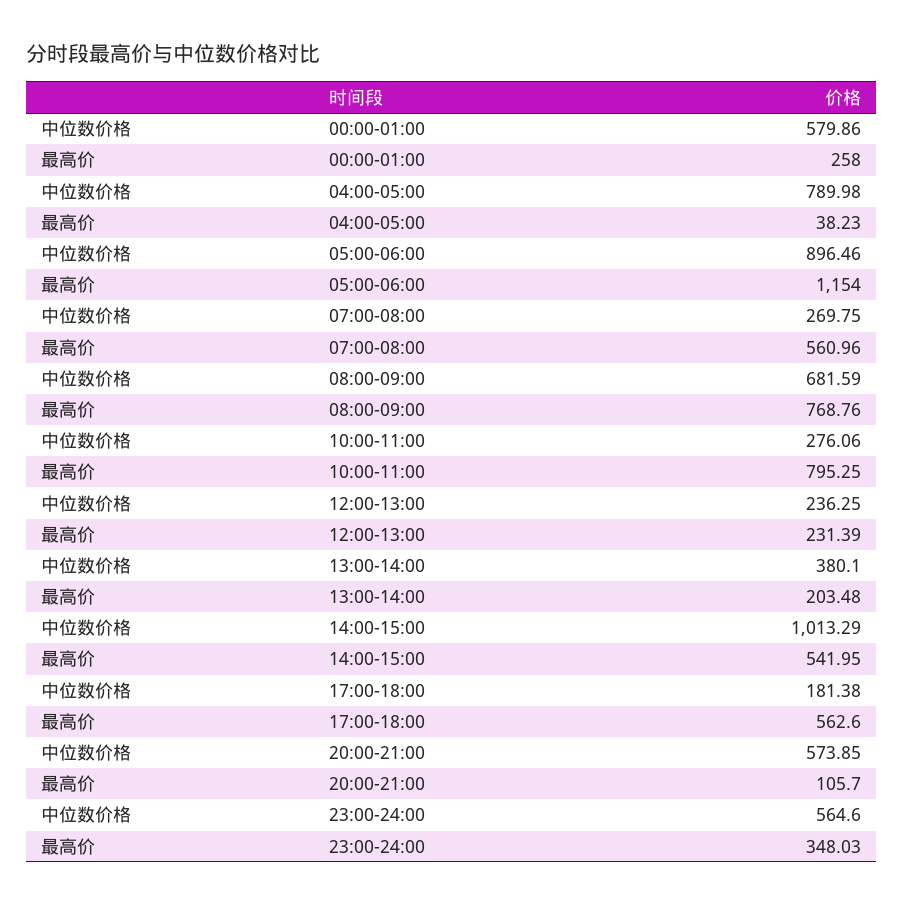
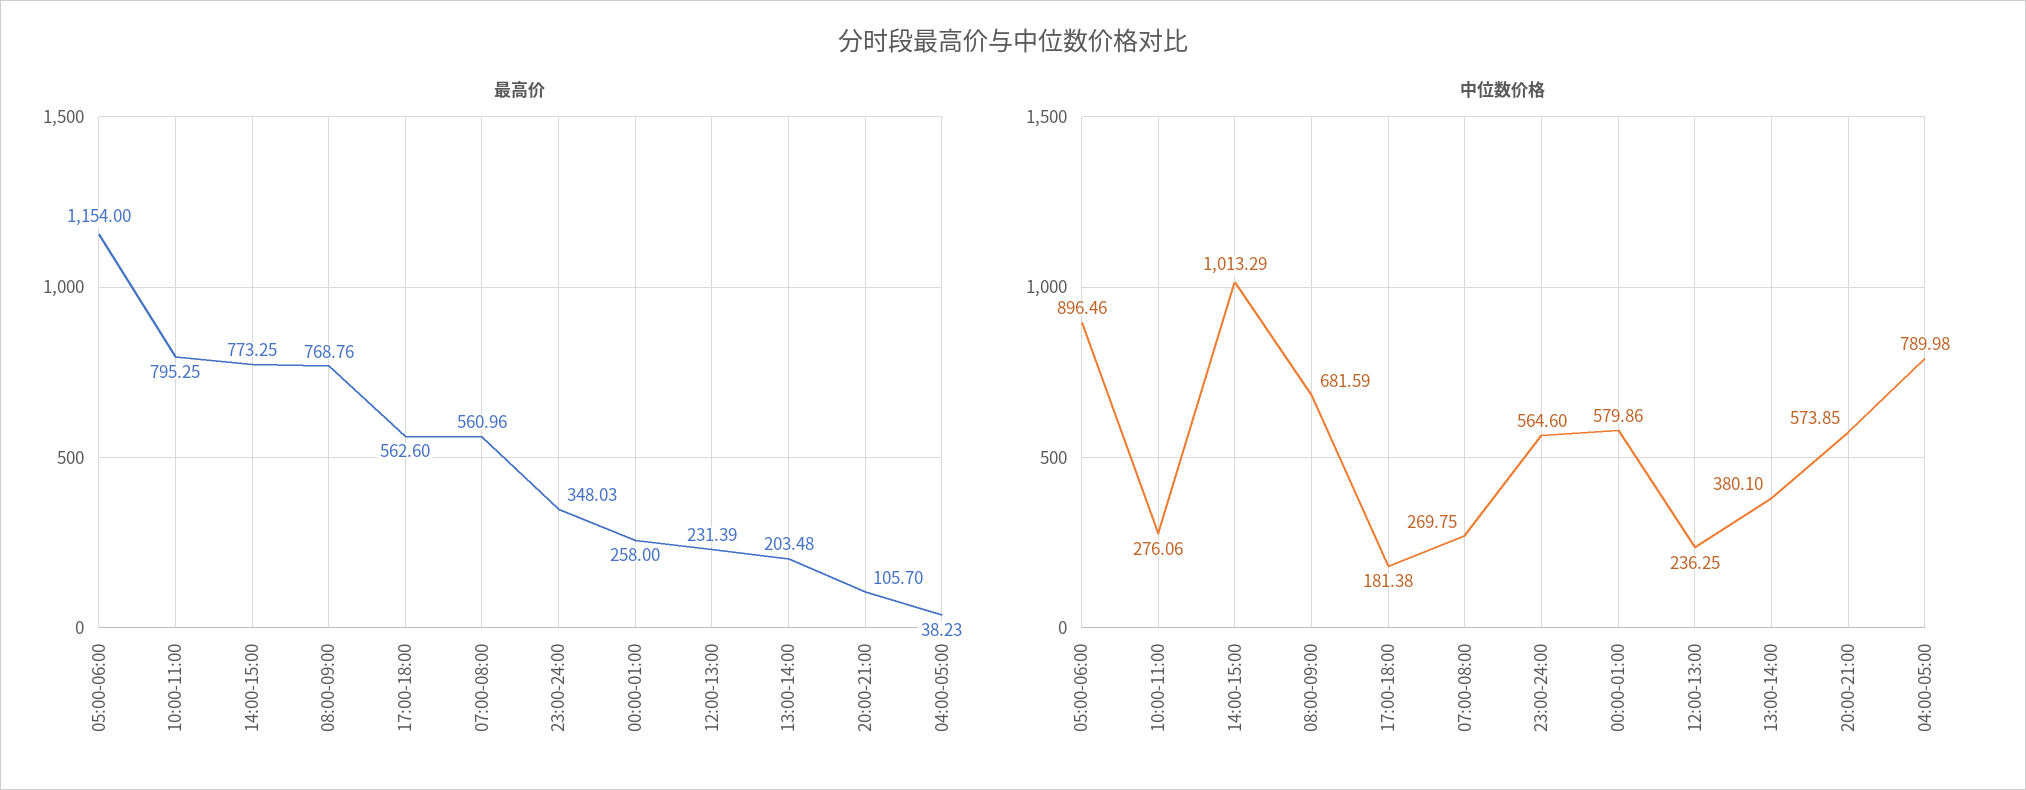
最高价, 14:00-15:00: 541.95 -> 773.25

